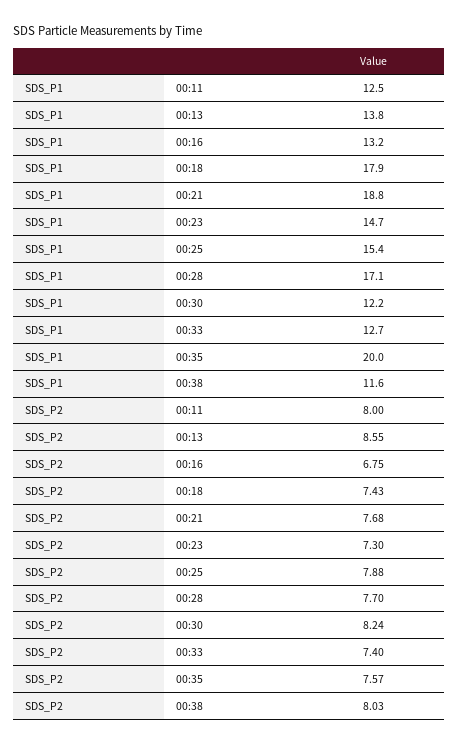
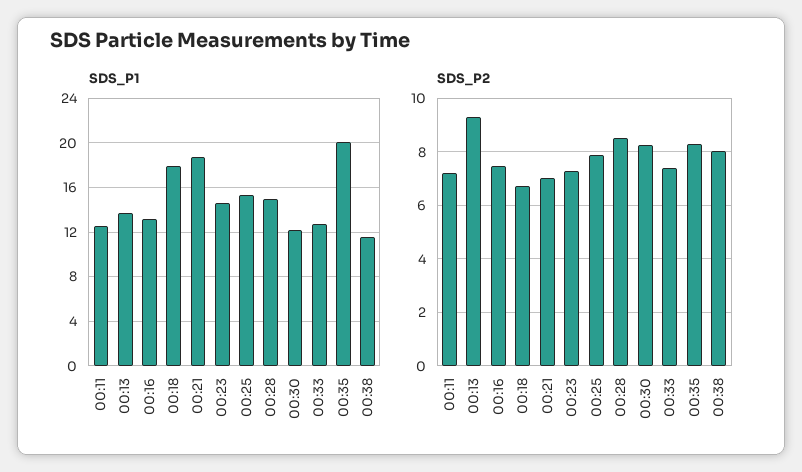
SDS_P1, 00:28: 17.1 -> 15
SDS_P2, 00:11: 8 -> 7.25
SDS_P2, 00:13: 8.55 -> 9.25
SDS_P2, 00:16: 6.75 -> 7.5
SDS_P2, 00:18: 7.43 -> 6.75
SDS_P2, 00:21: 7.68 -> 7
SDS_P2, 00:28: 7.7 -> 8.5
SDS_P2, 00:35: 7.57 -> 8.25

